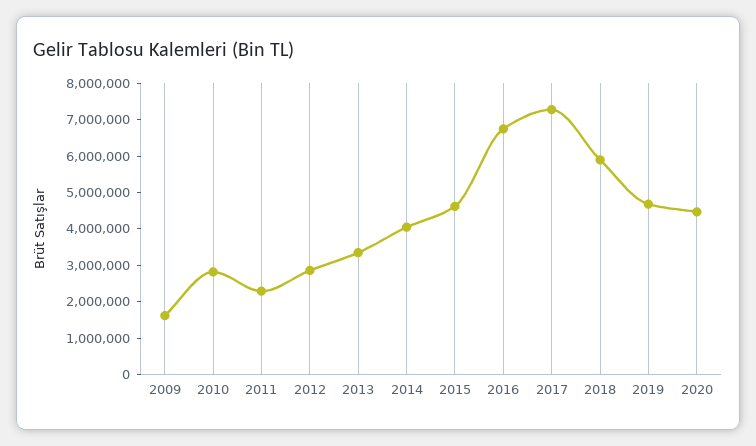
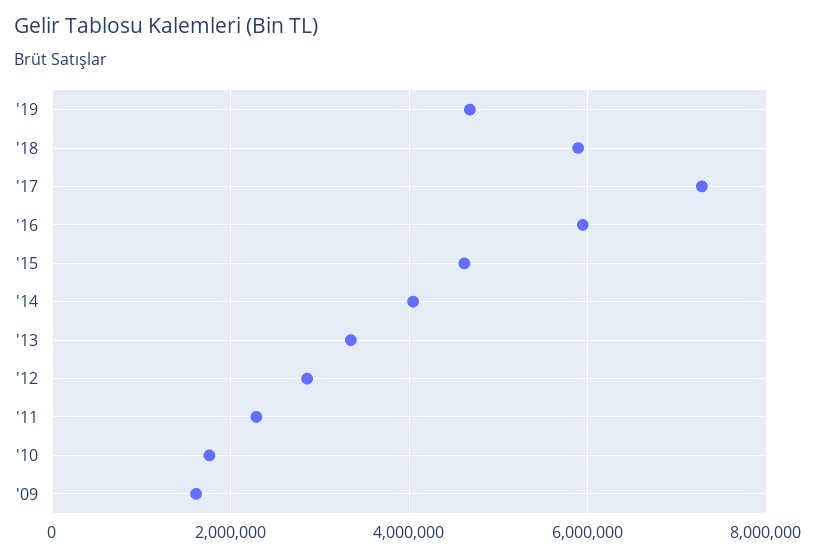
2010: 2750000 -> 1800000
2016: 6750000 -> 6000000
2020: 4500000 -> none

